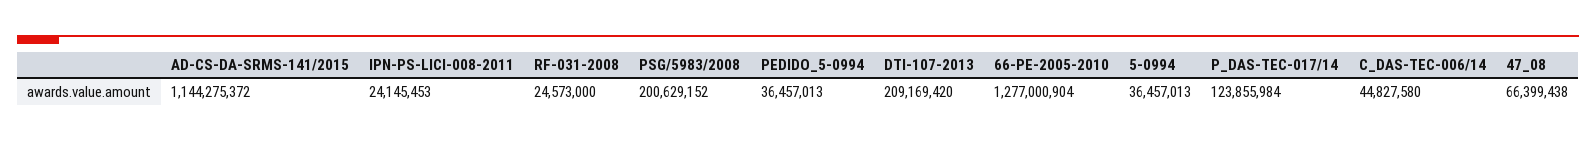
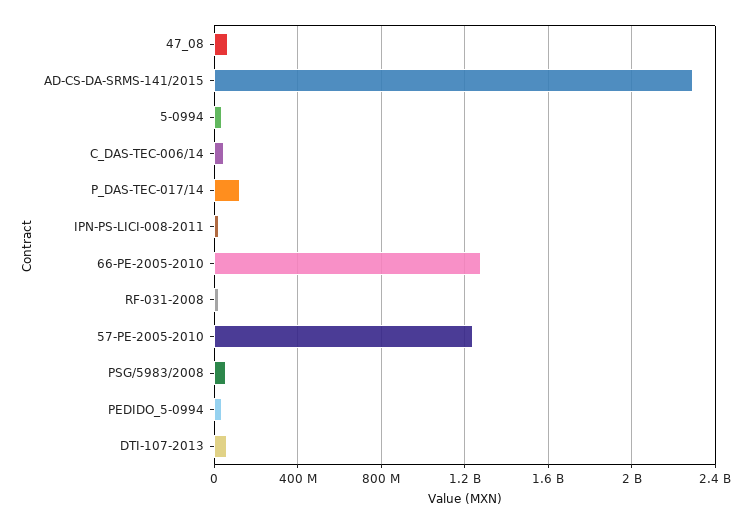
AD-CS-DA-SRMS-141/2015: 1144275372 -> 2300000000
PSG/5983/2008: 200629152 -> 50000000
DTI-107-2013: 209169420 -> 50000000
57-PE-2005-2010: none -> 1250000000

